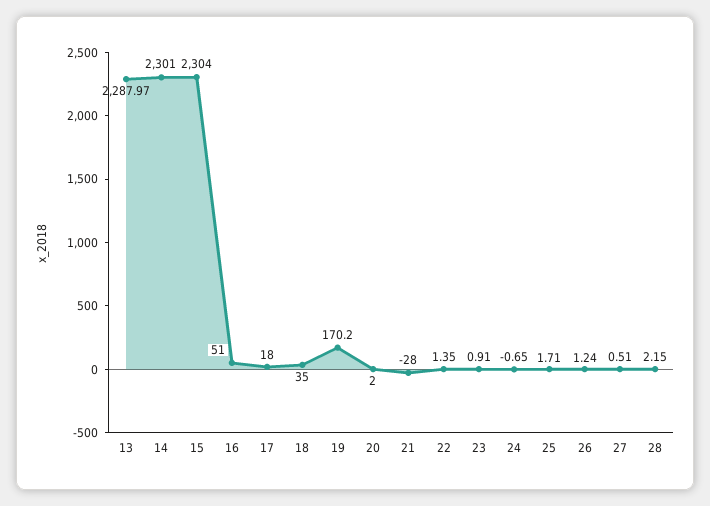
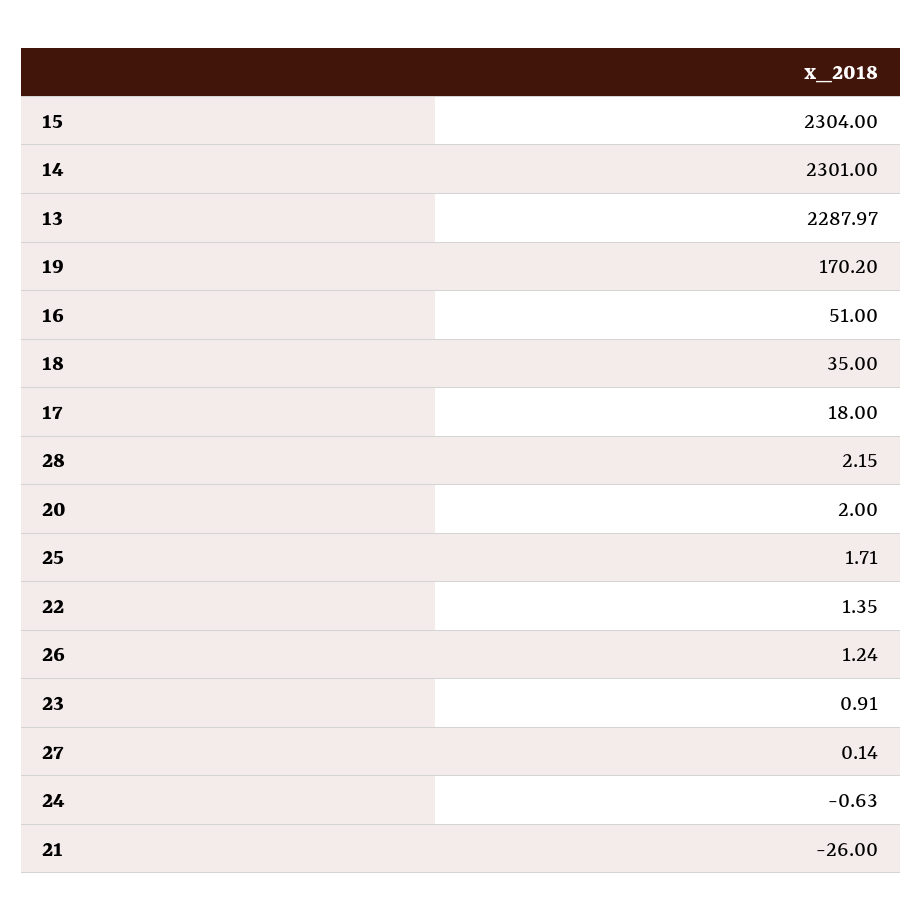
21: -28 -> -26
24: -0.65 -> -0.63
27: 0.51 -> 0.14

